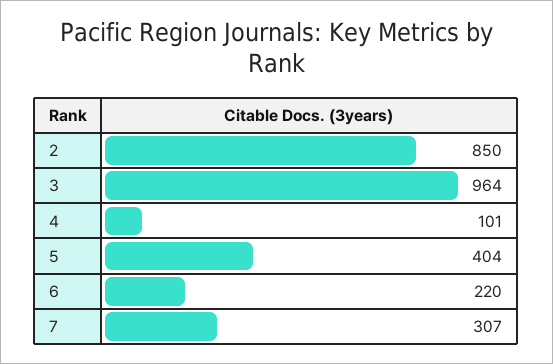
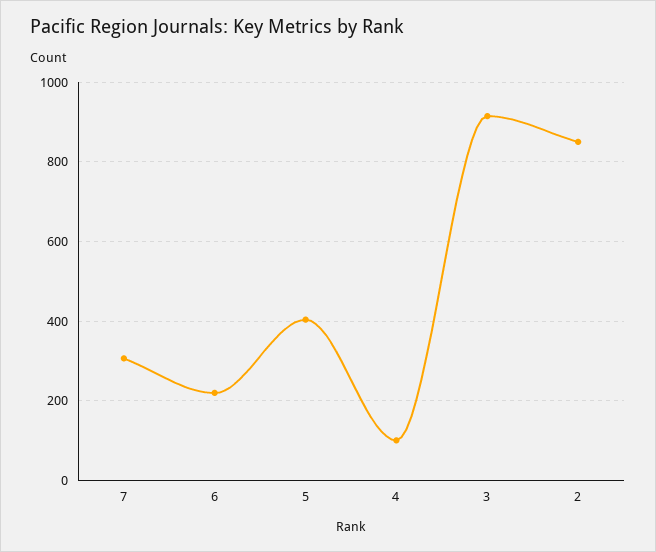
3: 964 -> 920

